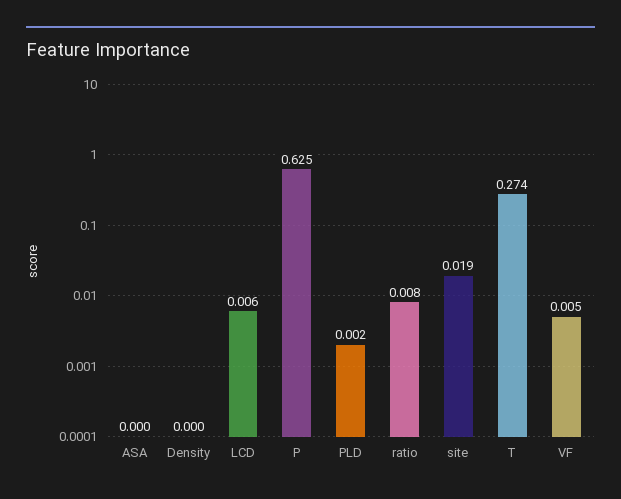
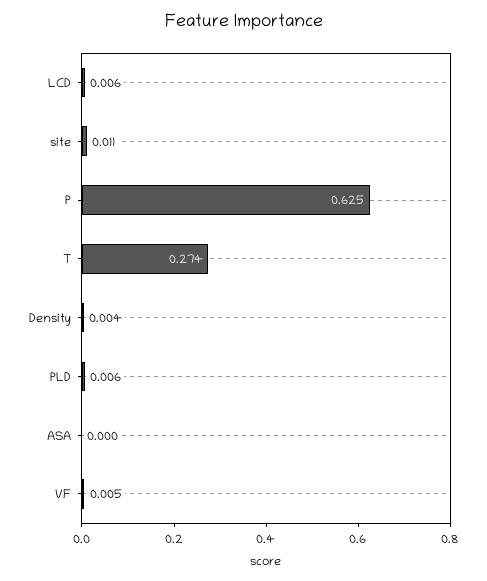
Density: 0 -> 0.004
PLD: 0.002 -> 0.006
ratio: 0.008 -> none
site: 0.019 -> 0.011

